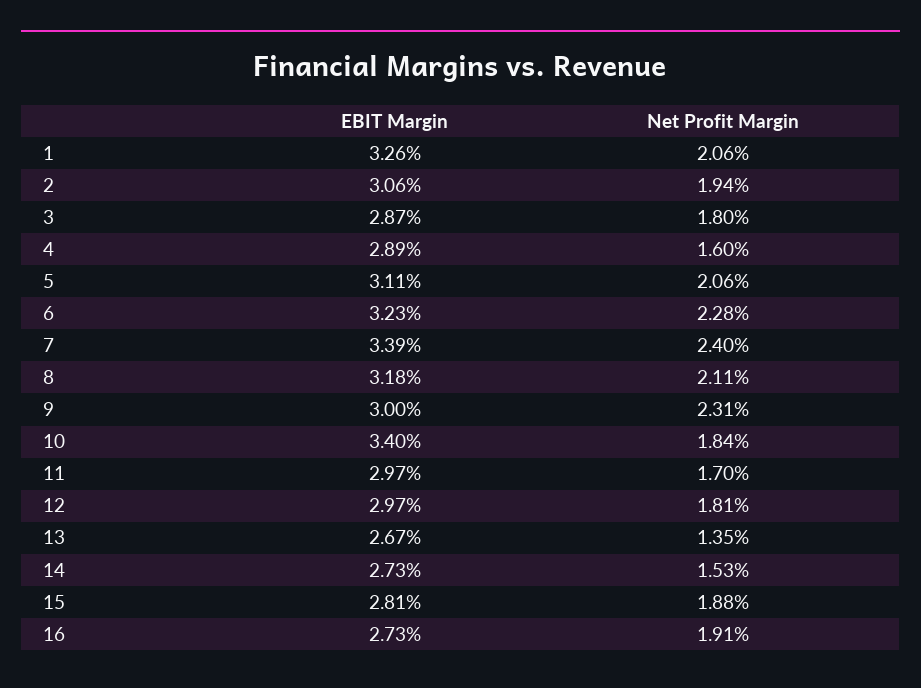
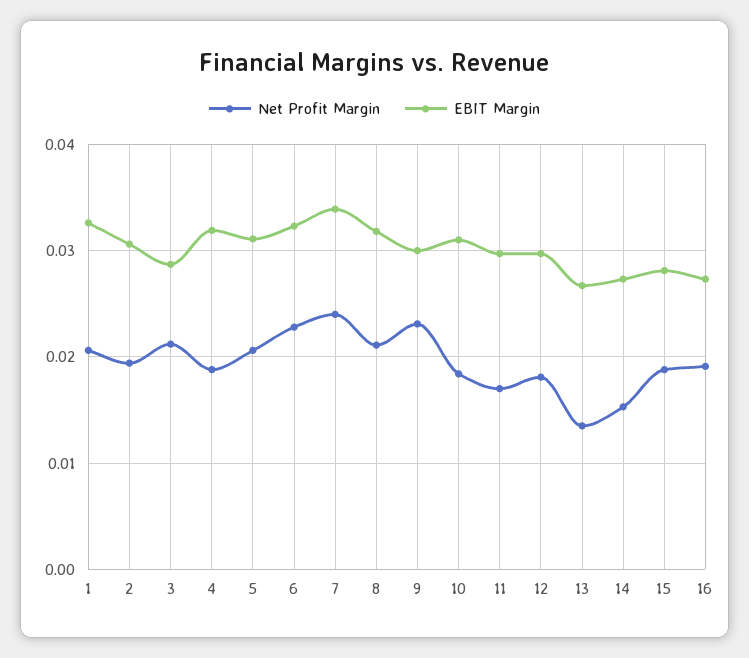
Net Profit Margin, 3: 0.018 -> 0.021
EBIT Margin, 4: 0.0289 -> 0.032
Net Profit Margin, 4: 0.016 -> 0.019
EBIT Margin, 10: 0.034 -> 0.031

